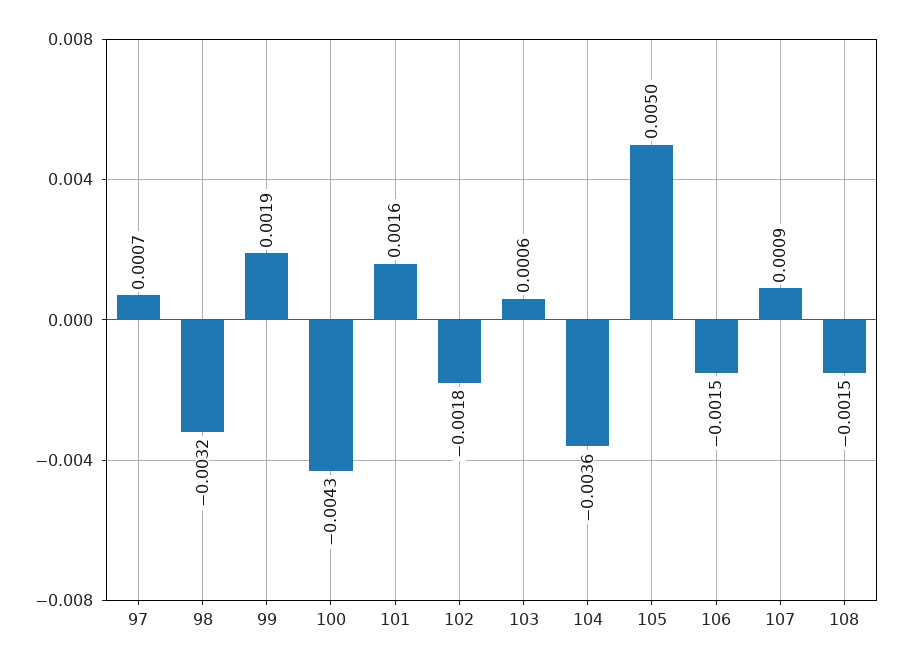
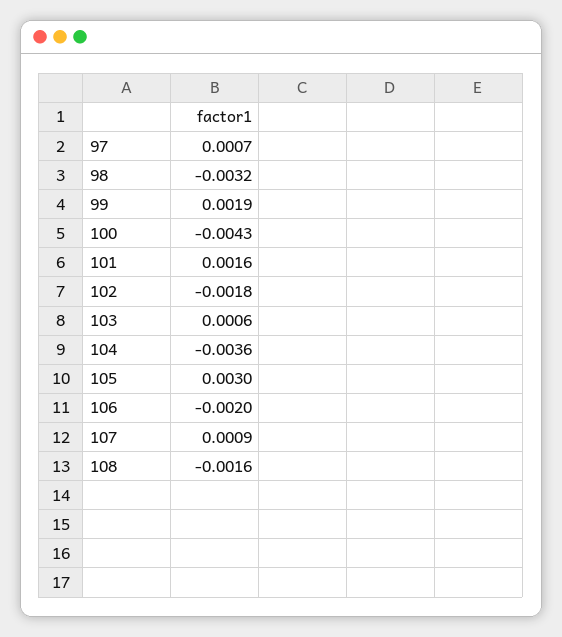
105: 0.005 -> 0.003
106: -0.0015 -> -0.002
108: -0.0015 -> -0.0016

